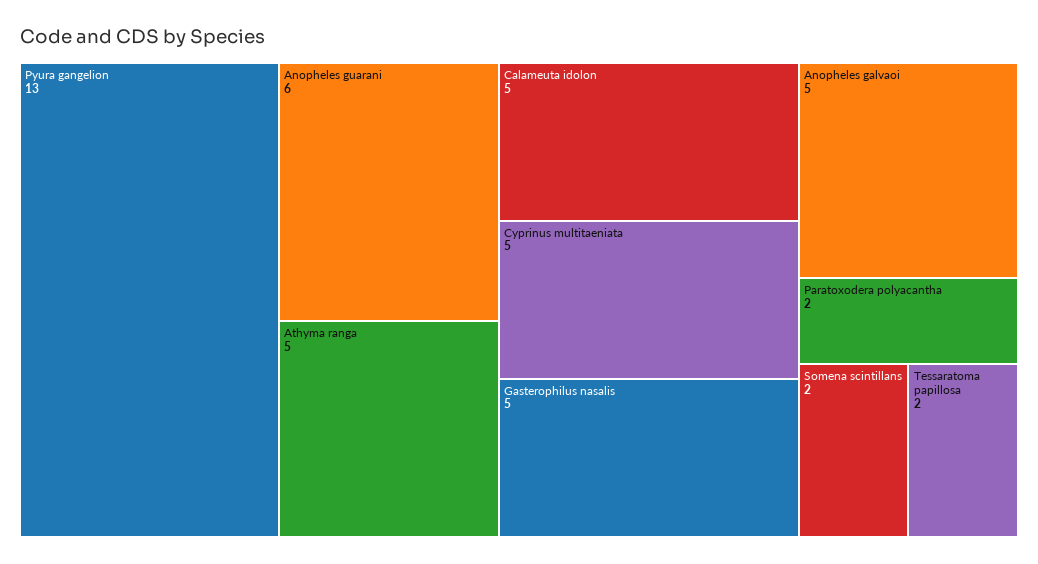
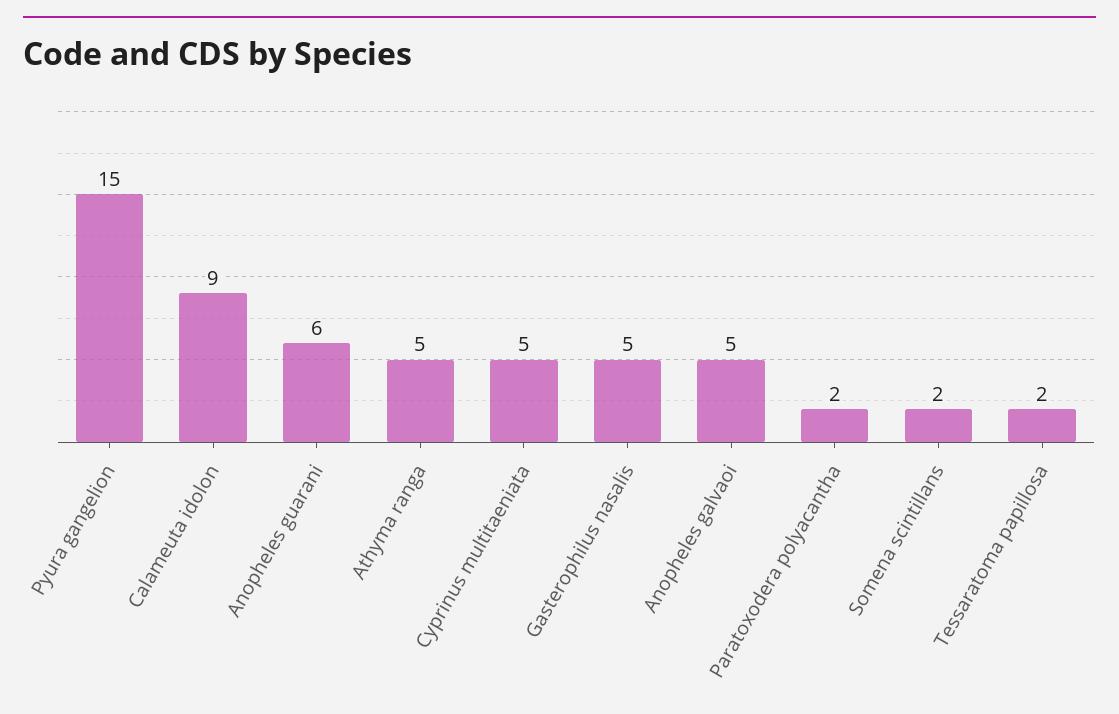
Pyura gangelion: 13 -> 15
Calameuta idolon: 5 -> 9

